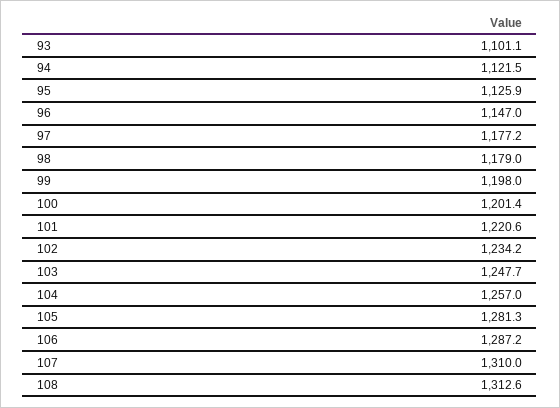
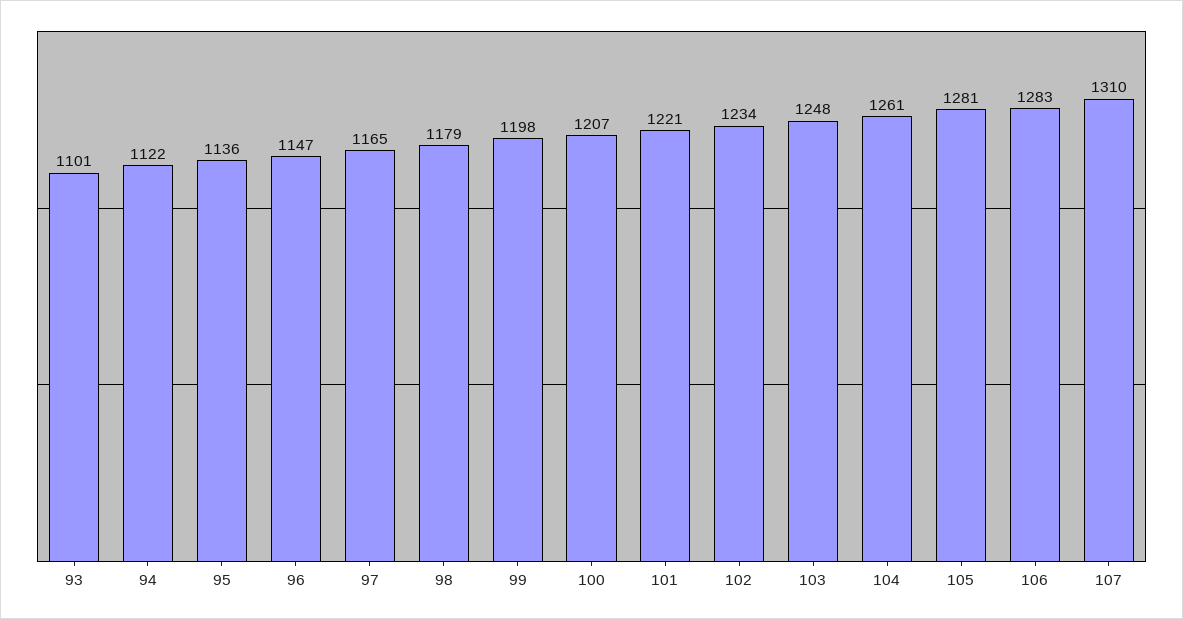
95: 1125.9 -> 1136
97: 1177.2 -> 1165
100: 1201.4 -> 1207
104: 1257 -> 1261
106: 1287.2 -> 1283
108: 1312.6 -> none

